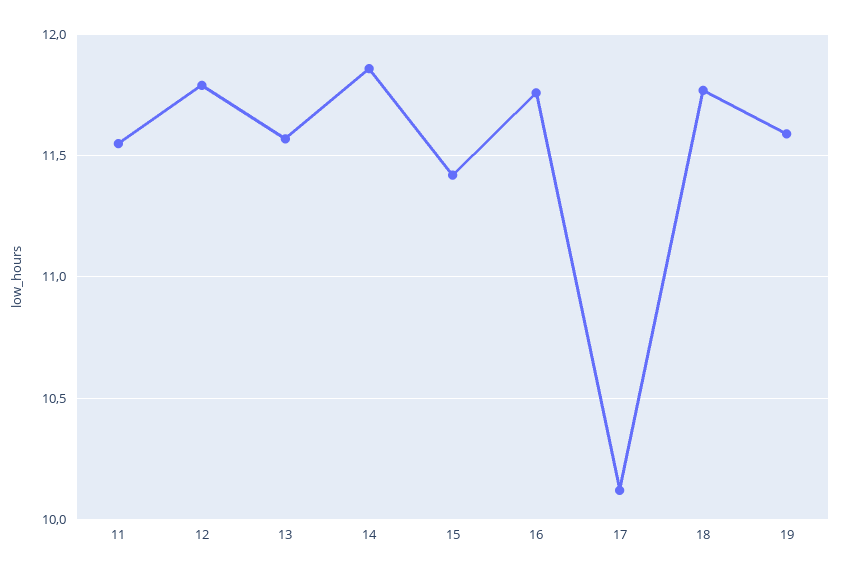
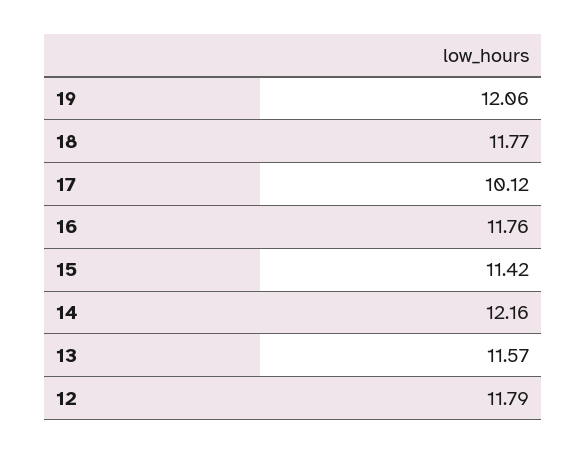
11: 11.55 -> none
14: 11.85 -> 12.16
19: 11.6 -> 12.06

